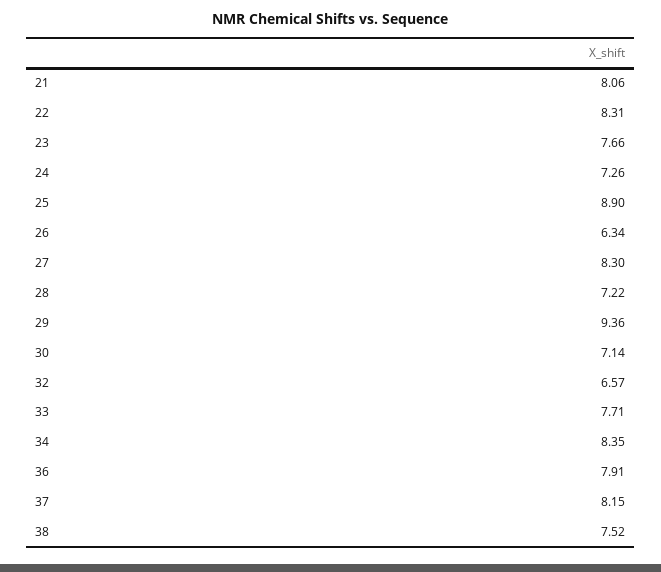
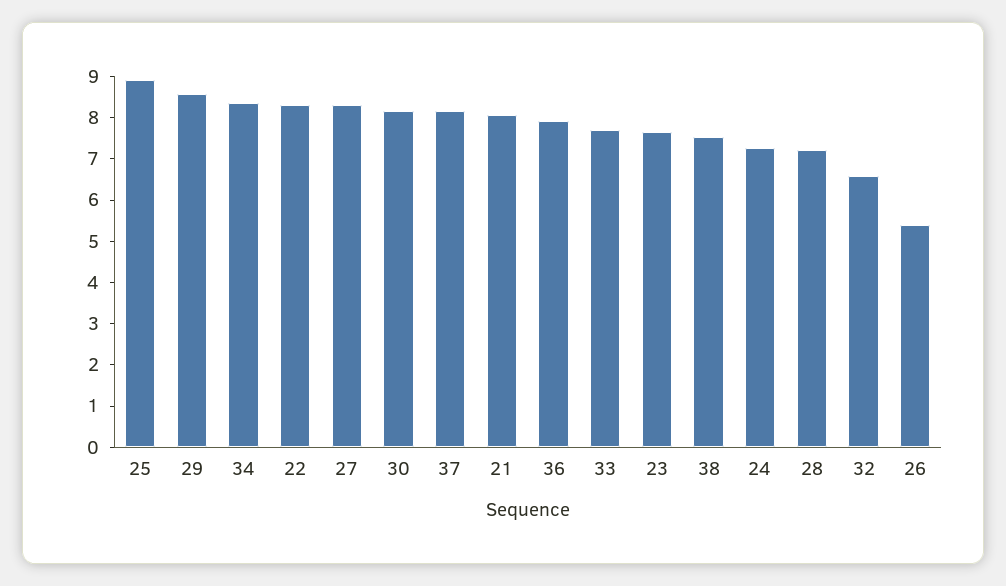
26: 6.34 -> 5.4
29: 9.36 -> 8.6
30: 7.14 -> 8.2

